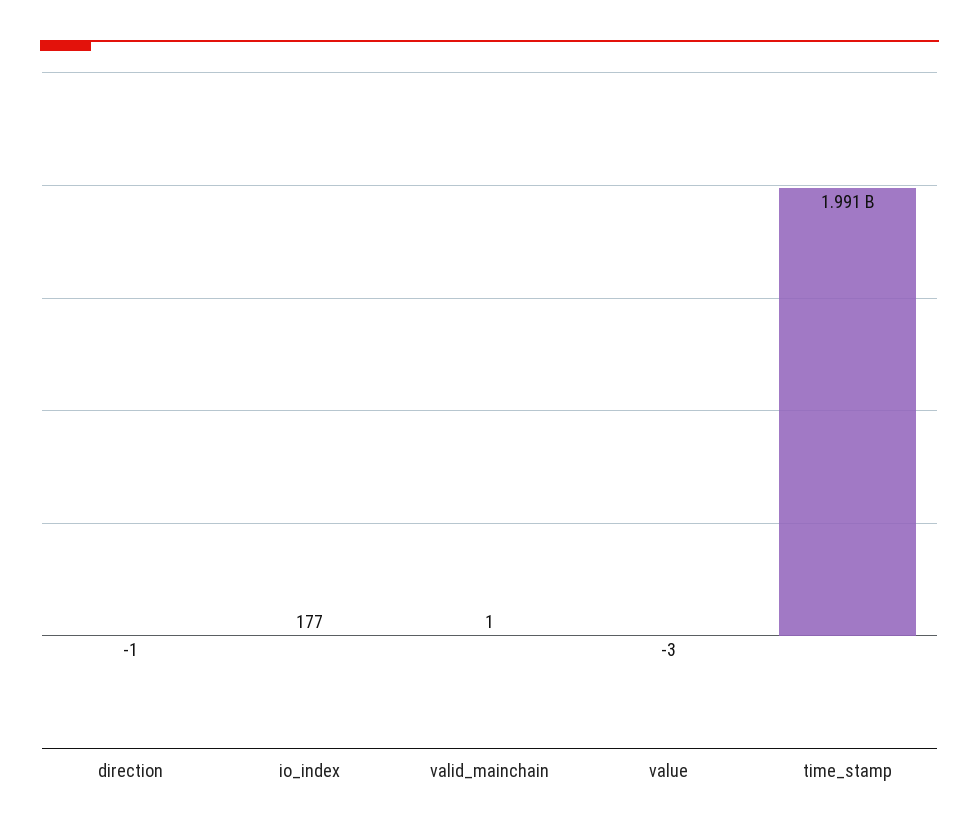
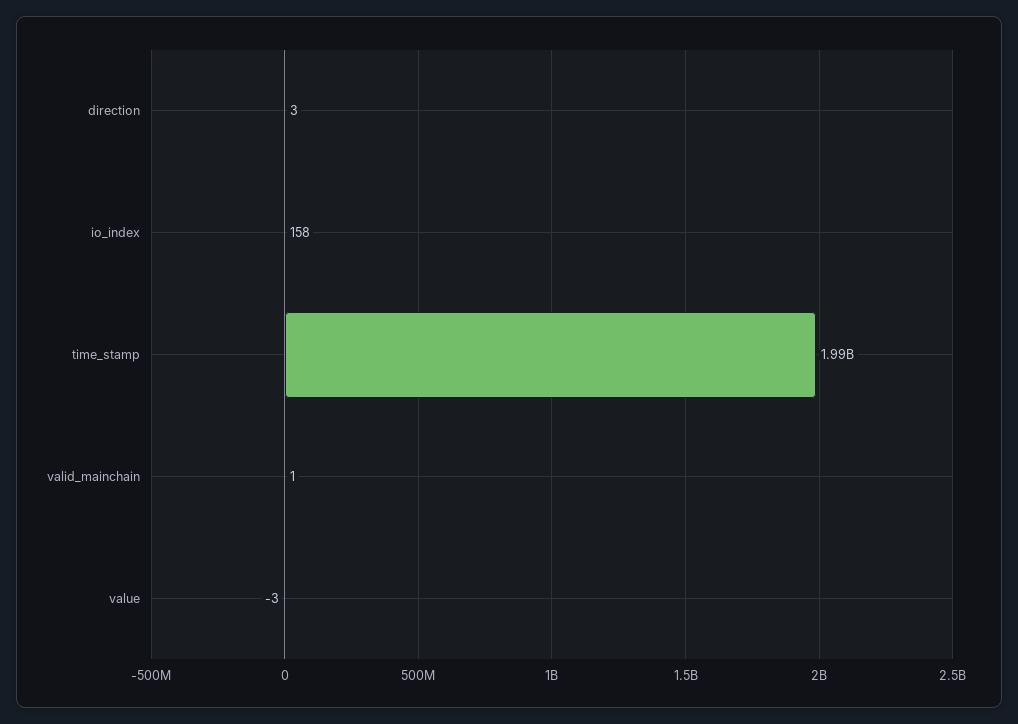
direction: -1 -> 3
io_index: 177 -> 158

